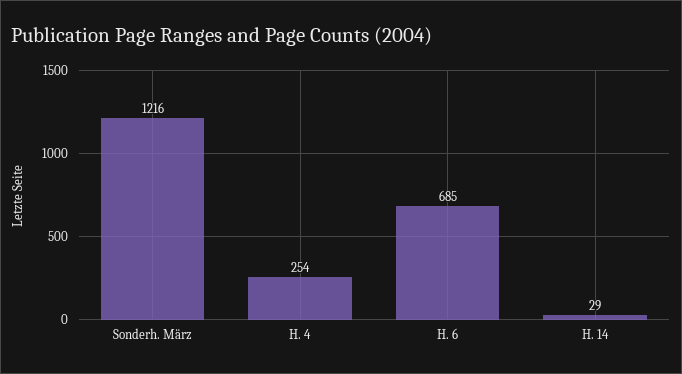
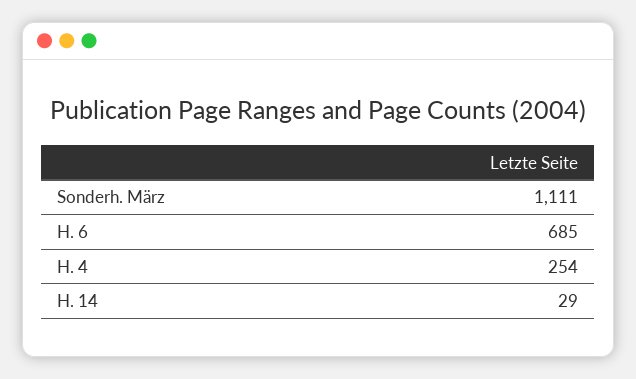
Sonderh. März: 1216 -> 1111

